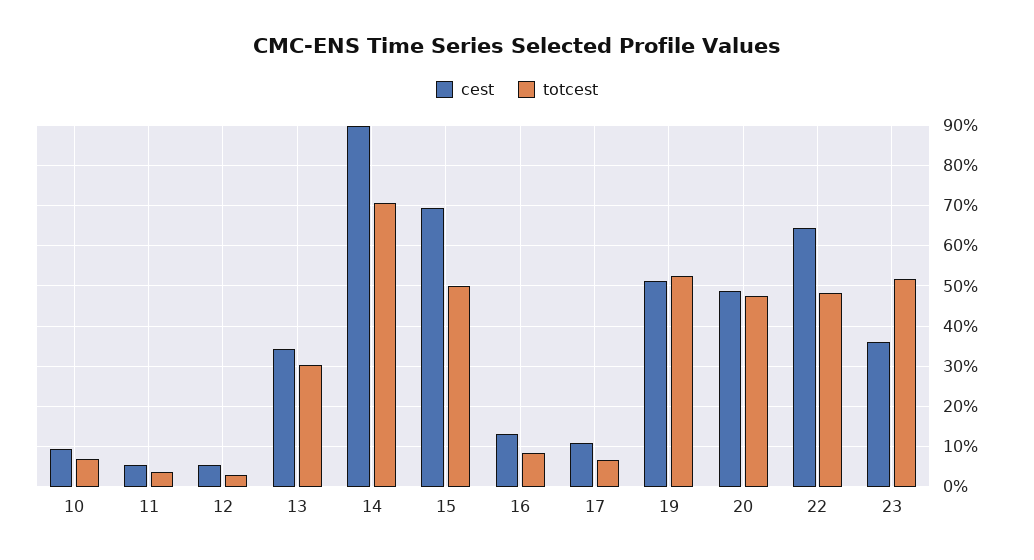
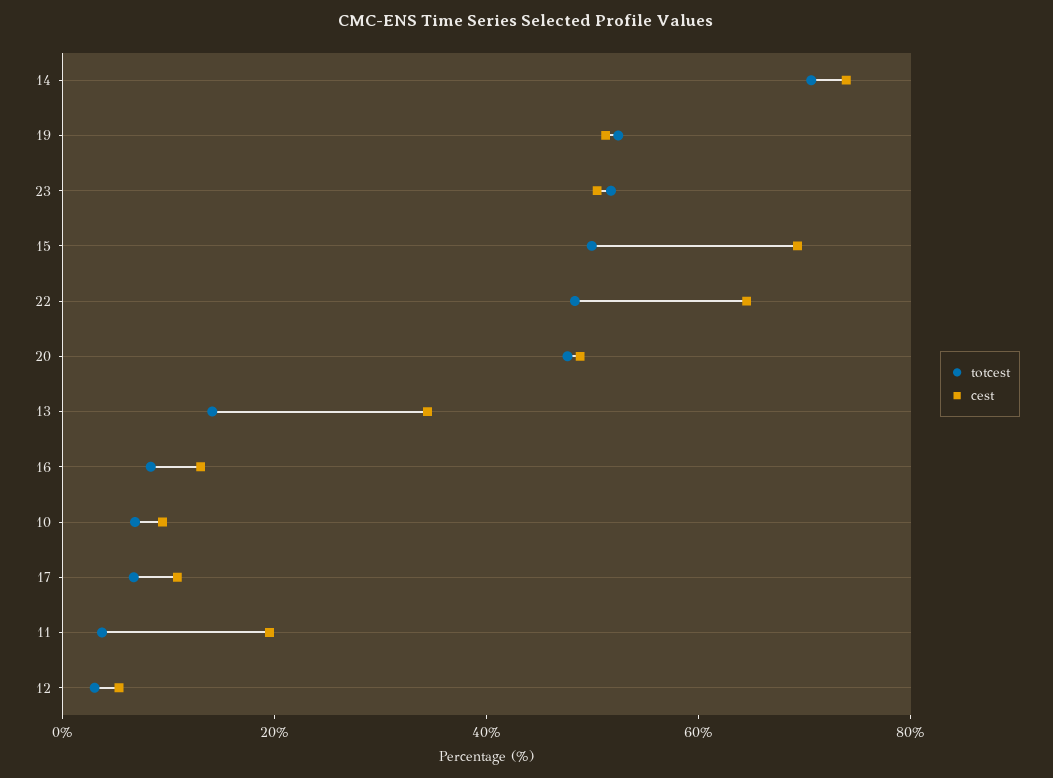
cest, 11: 6 -> 20
totcest, 13: 30 -> 15
cest, 14: 90 -> 75
cest, 23: 36 -> 50

